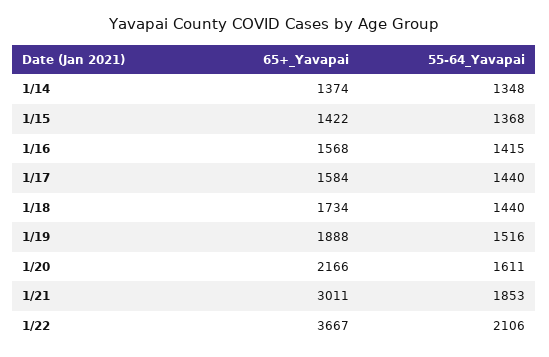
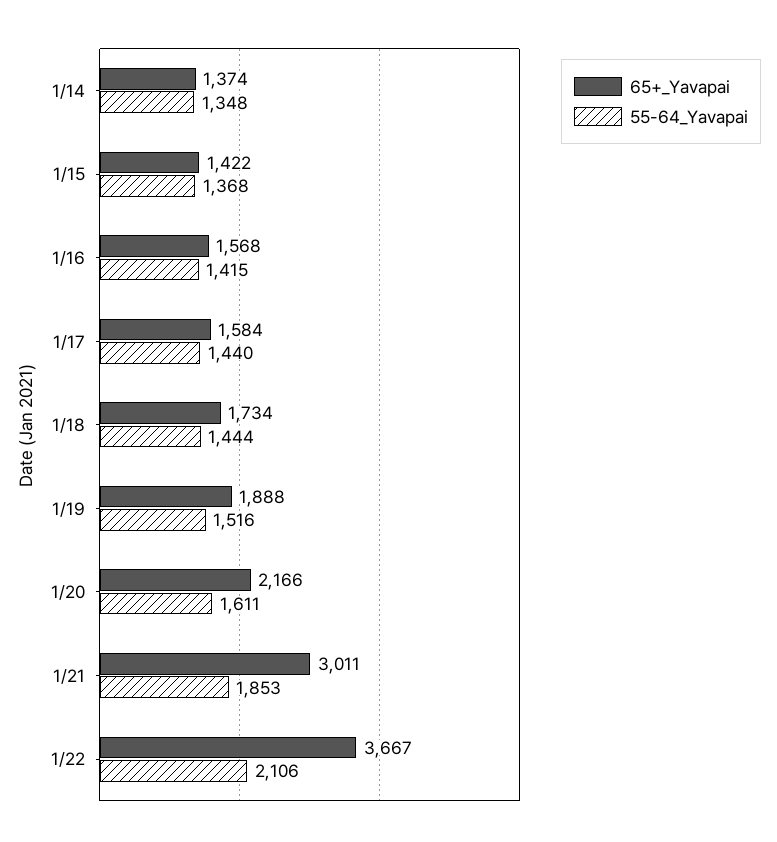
55-64_Yavapai, 1/18: 1440 -> 1444

